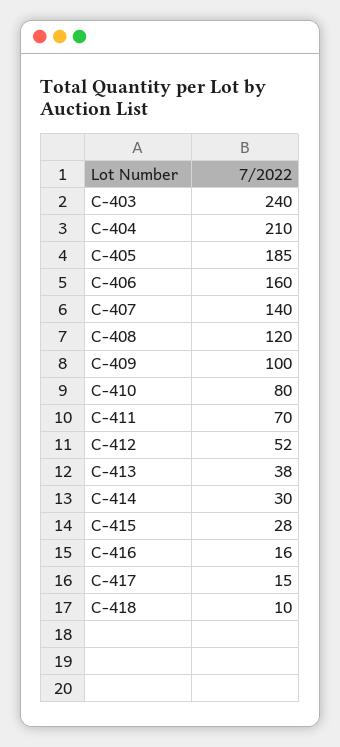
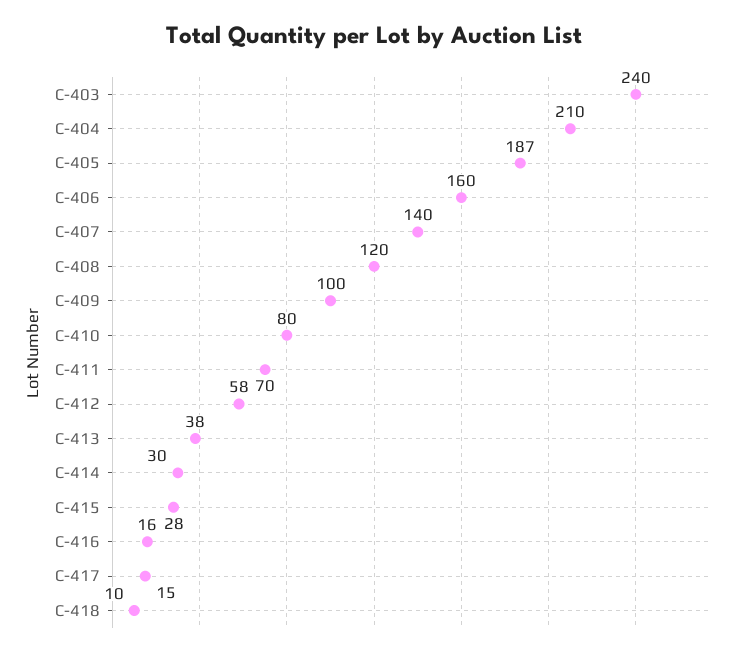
C-405: 185 -> 187
C-412: 52 -> 58

